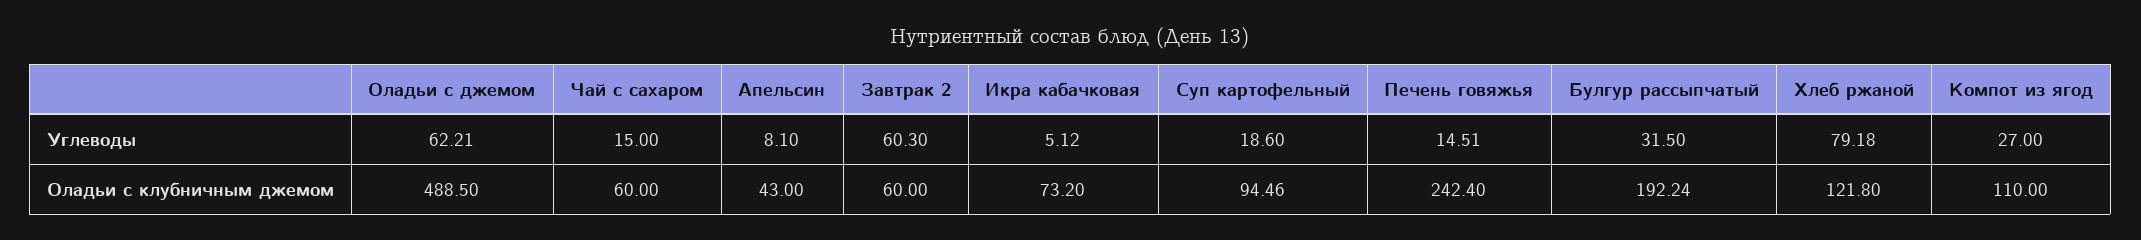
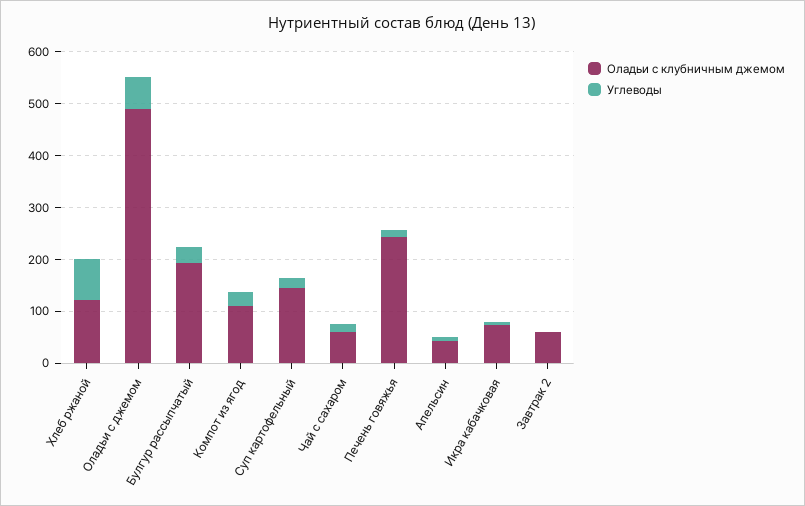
Углеводы, Завтрак 2: 60.3 -> 0
Оладьи с клубничным джемом, Суп картофельный: 94.46 -> 140

